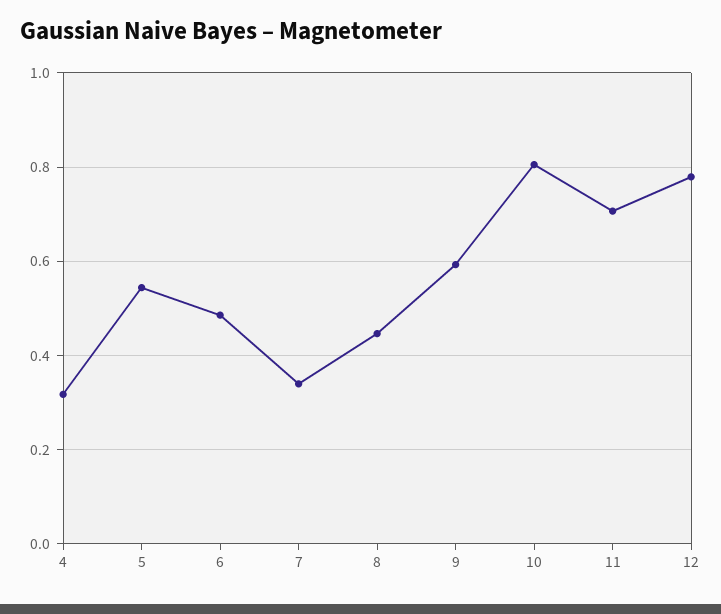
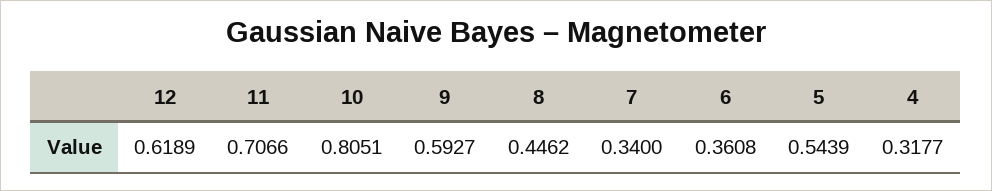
6: 0.48 -> 0.3608
12: 0.78 -> 0.6189

